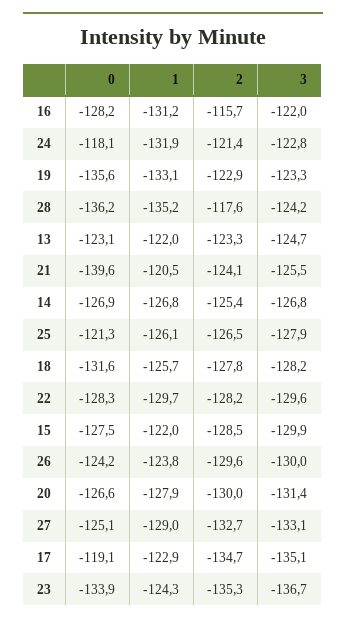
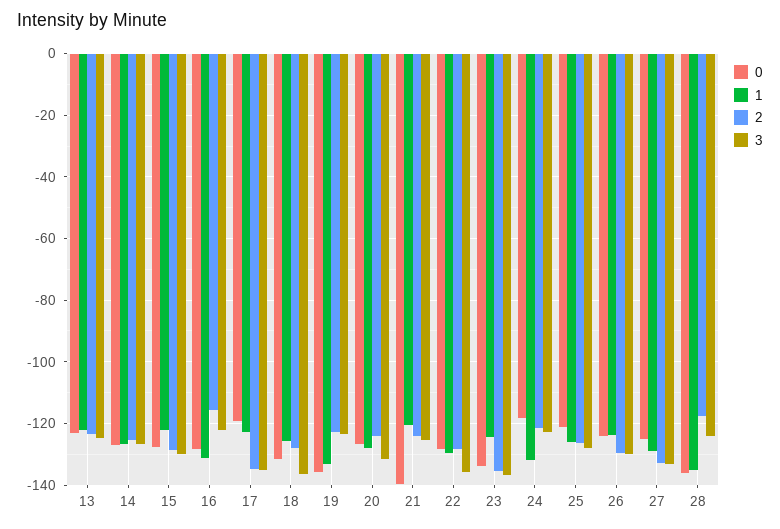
3, 18: -128.2 -> -136
3, 22: -129.6 -> -136
2, 20: -130 -> -124

